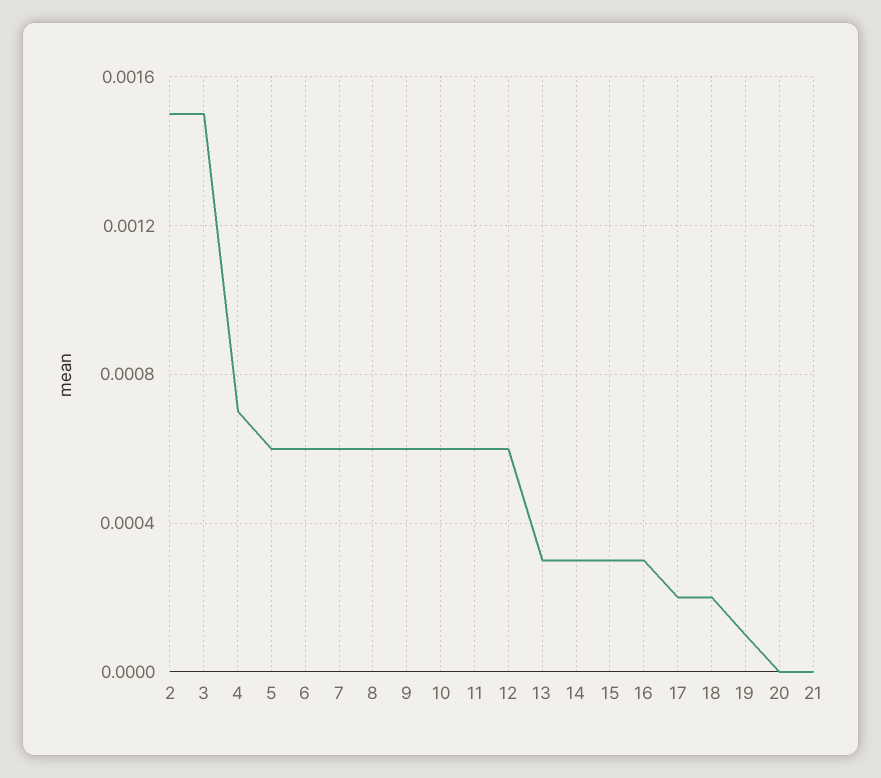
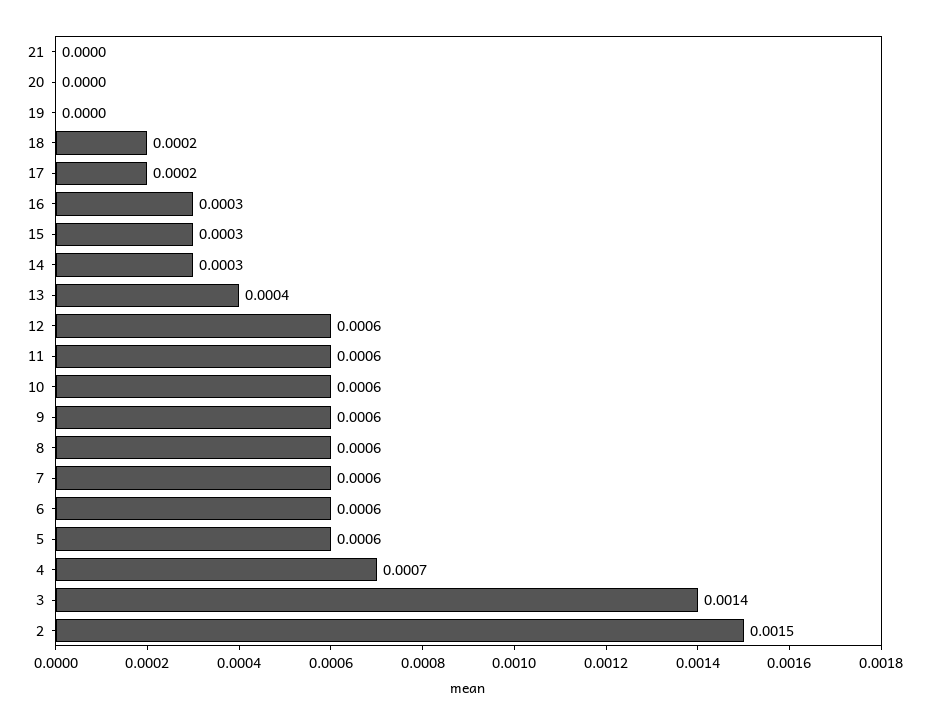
3: 0.0015 -> 0.0014
13: 0.0003 -> 0.0004
19: 0.0001 -> 0

